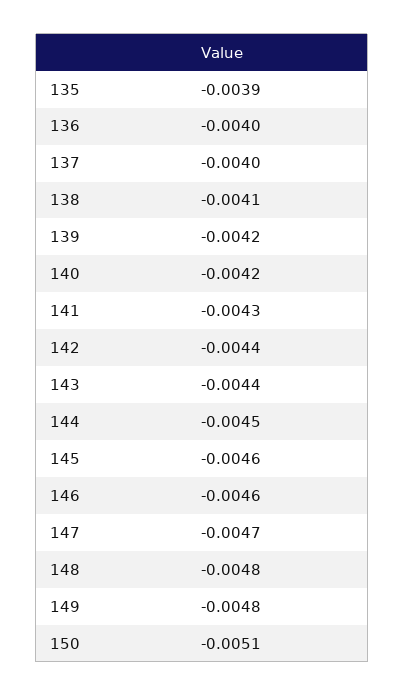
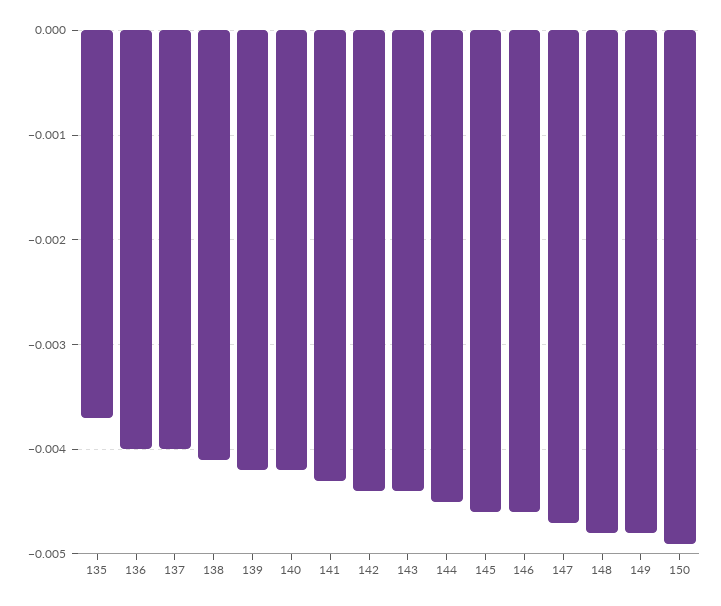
135: -0.0039 -> -0.0037
150: -0.0051 -> -0.0049

